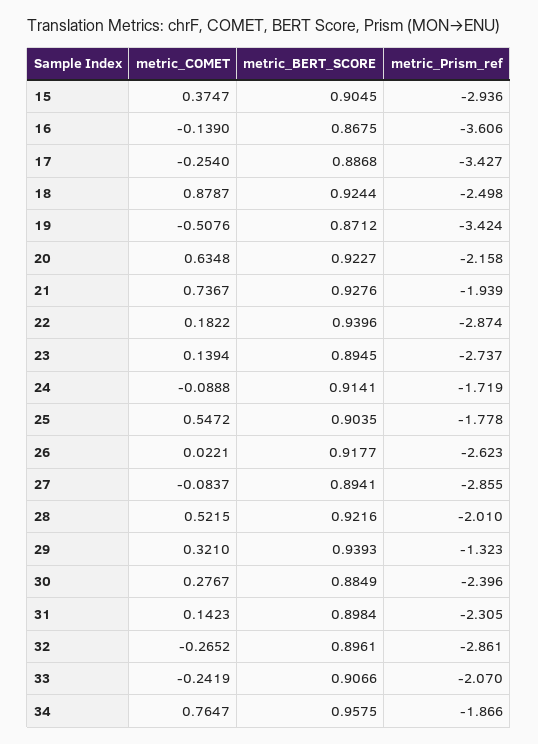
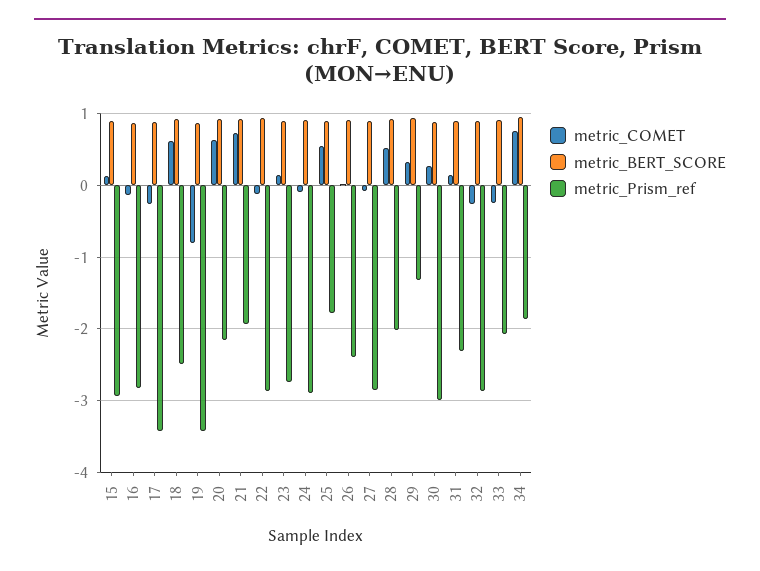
metric_COMET, 15: 0.3747 -> 0.1
metric_Prism_ref, 16: -3.606 -> -2.8
metric_COMET, 18: 0.8787 -> 0.6
metric_COMET, 19: -0.5076 -> -0.8
metric_COMET, 22: 0.1822 -> -0.1
metric_Prism_ref, 24: -1.719 -> -2.9
metric_Prism_ref, 26: -2.623 -> -2.4
metric_Prism_ref, 30: -2.396 -> -3

